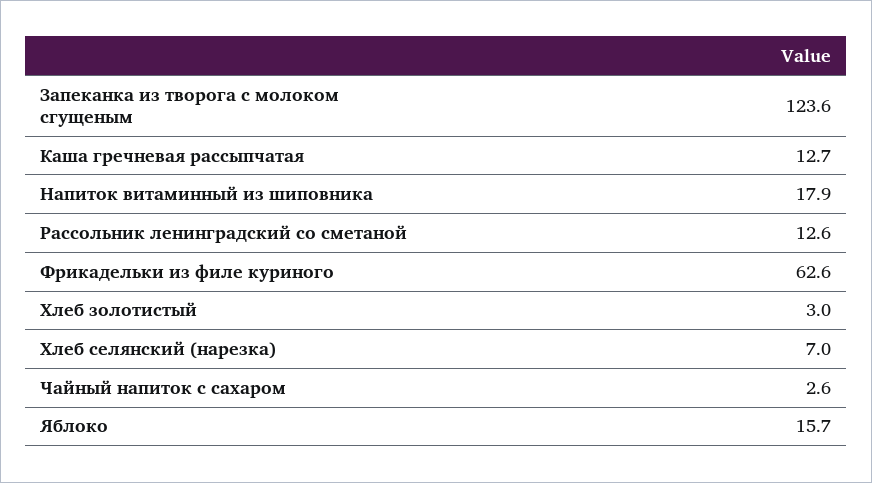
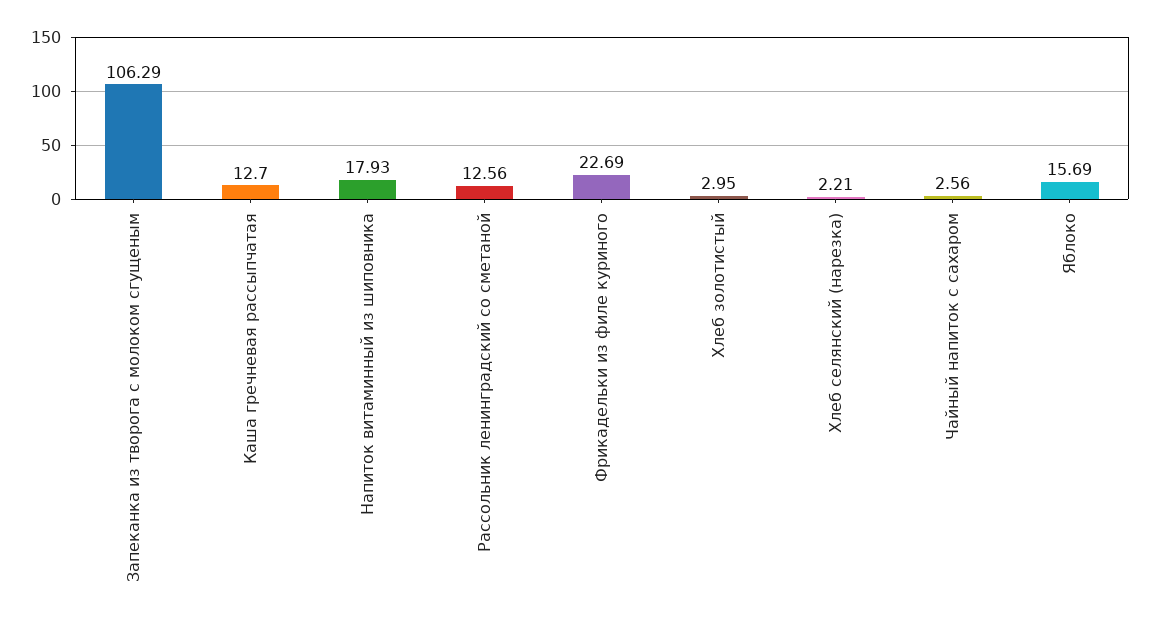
Запеканка из творога с молоком сгущеным: 123.6 -> 106.29
Фрикадельки из филе куриного: 62.6 -> 22.69
Хлеб селянский (нарезка): 7 -> 2.21

